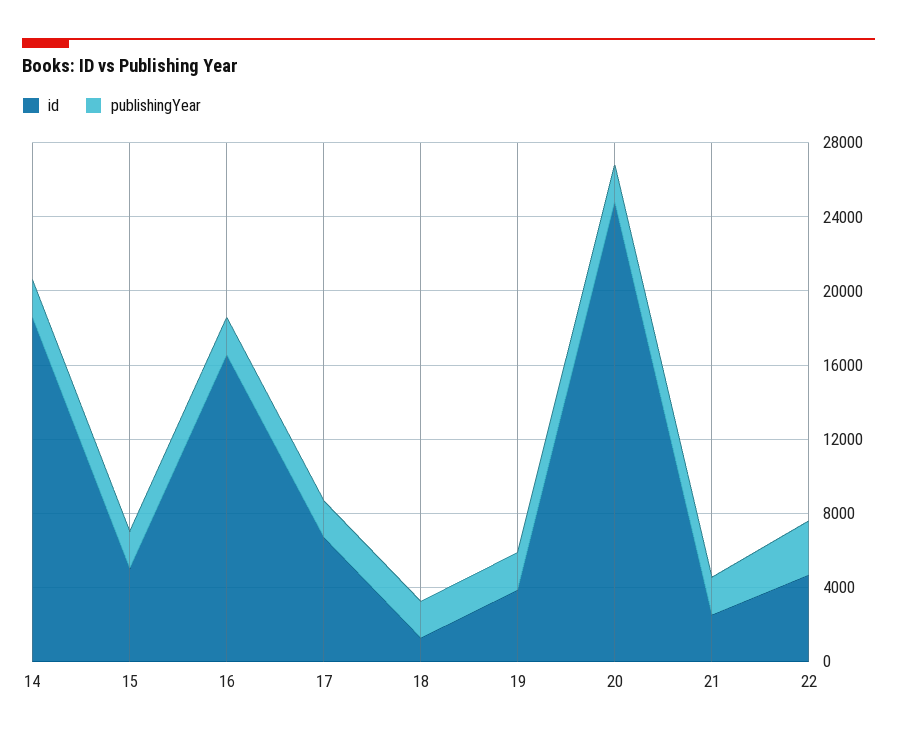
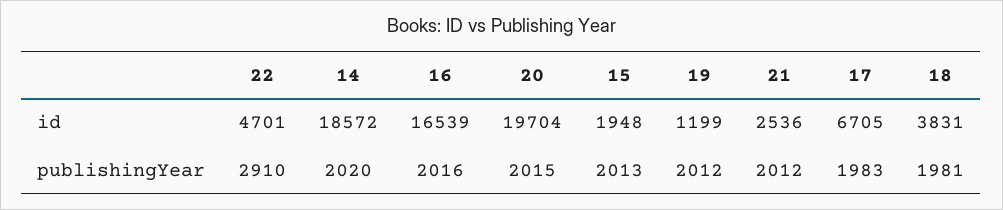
id, 15: 5000 -> 1948
id, 18: 1000 -> 3831
id, 19: 4000 -> 1199
id, 20: 25000 -> 19704

